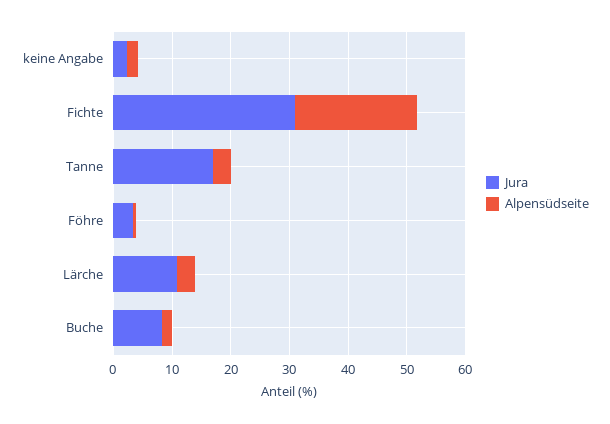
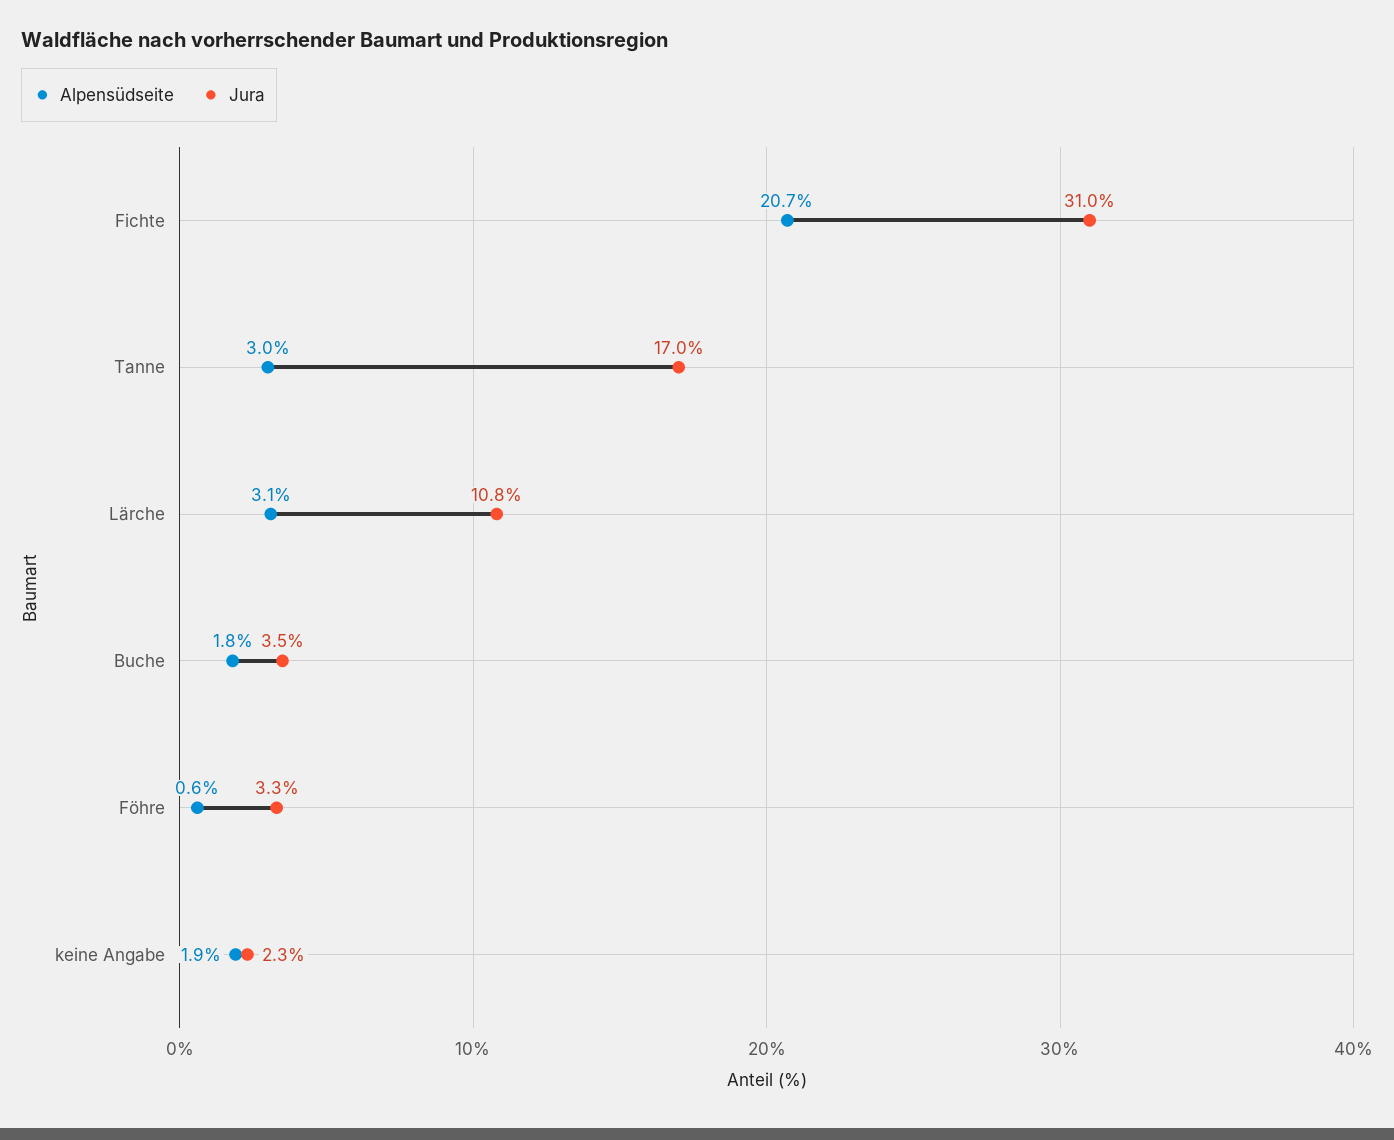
Jura, Buche: 8 -> 3.5

